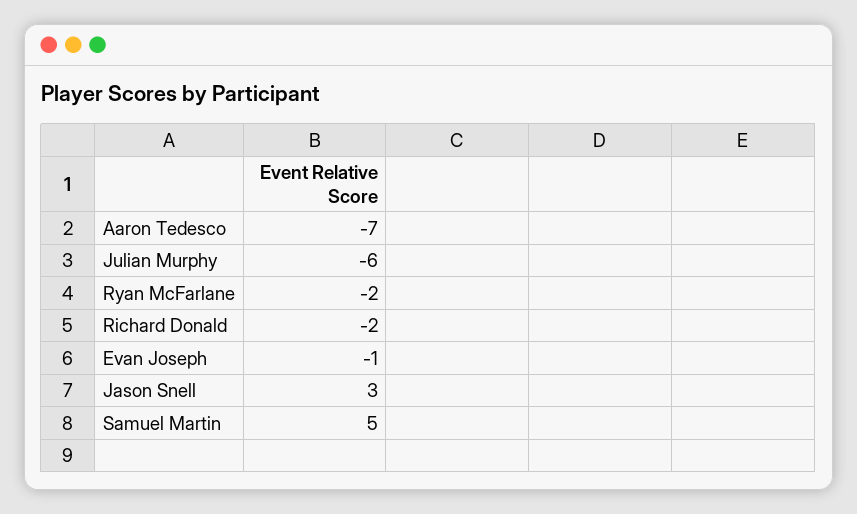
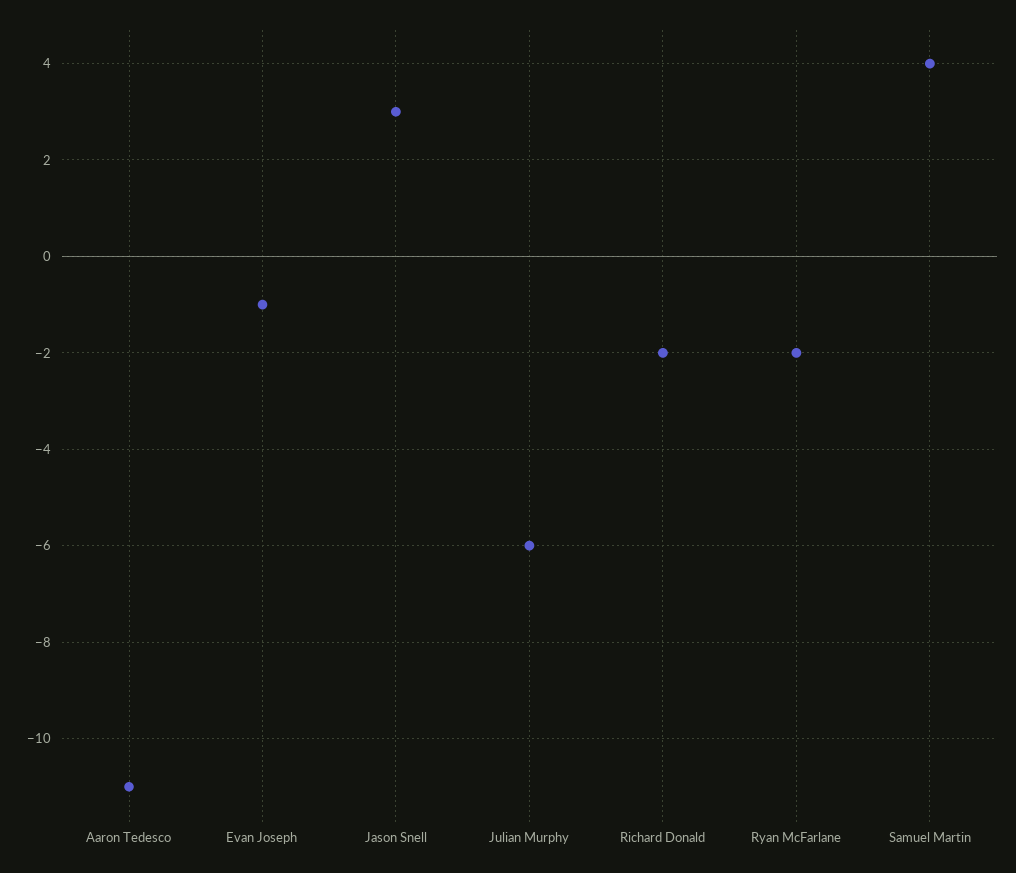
Aaron Tedesco: -7 -> -11
Samuel Martin: 5 -> 4

